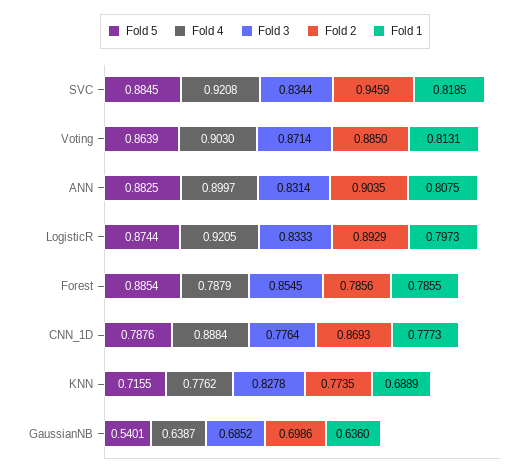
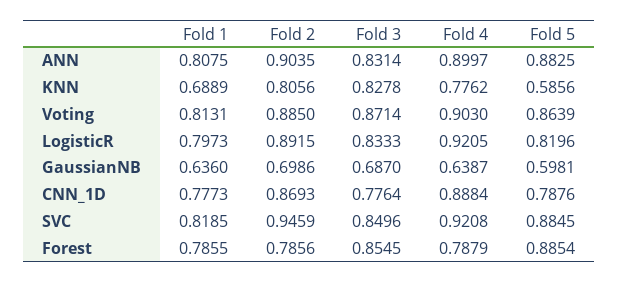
Fold 3, SVC: 0.8344 -> 0.8496
Fold 5, LogisticR: 0.8744 -> 0.8196
Fold 2, LogisticR: 0.8929 -> 0.8915
Fold 5, KNN: 0.7155 -> 0.5856
Fold 2, KNN: 0.7735 -> 0.8056
Fold 5, GaussianNB: 0.5401 -> 0.5981
Fold 3, GaussianNB: 0.6852 -> 0.687

